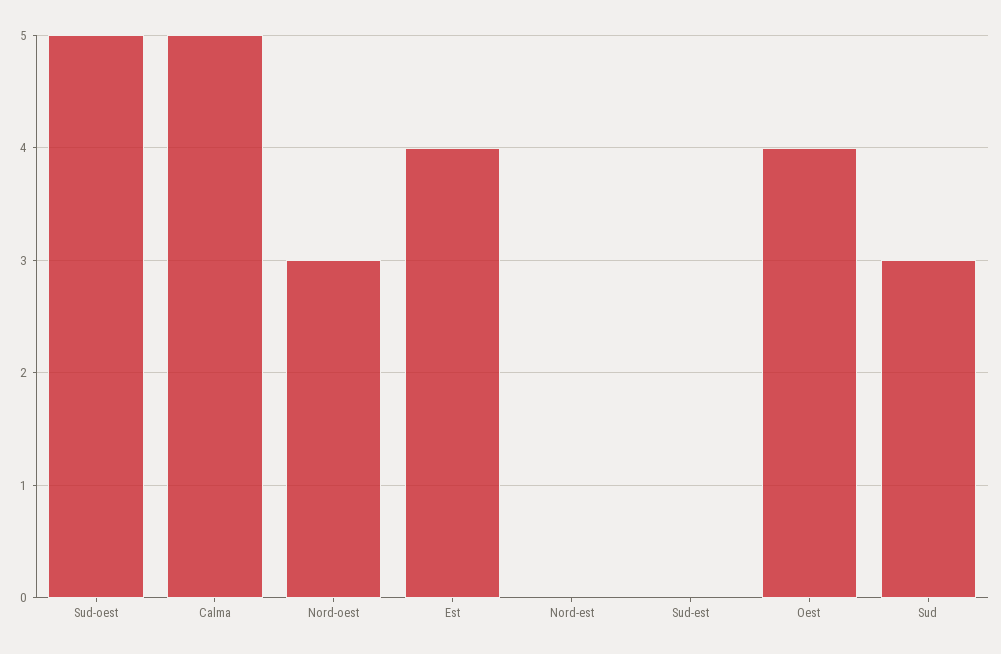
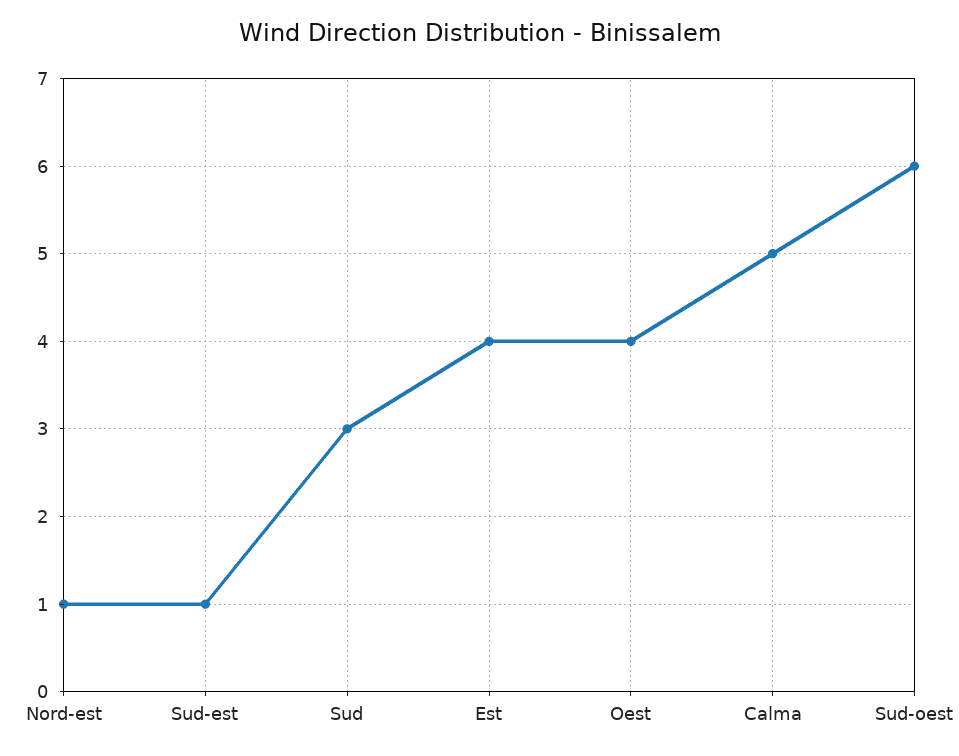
Sud-oest: 5 -> 6
Nord-oest: 3 -> none
Nord-est: 0 -> 1
Sud-est: 0 -> 1

